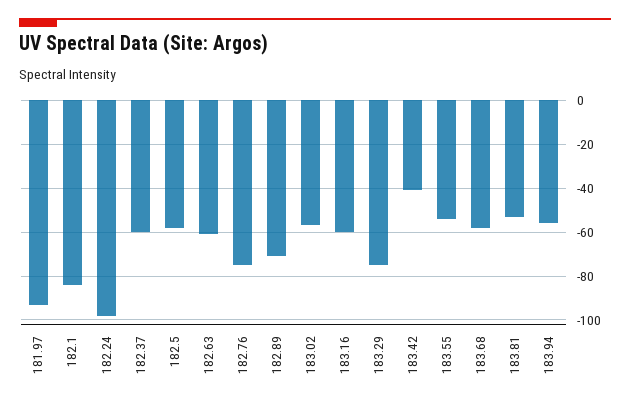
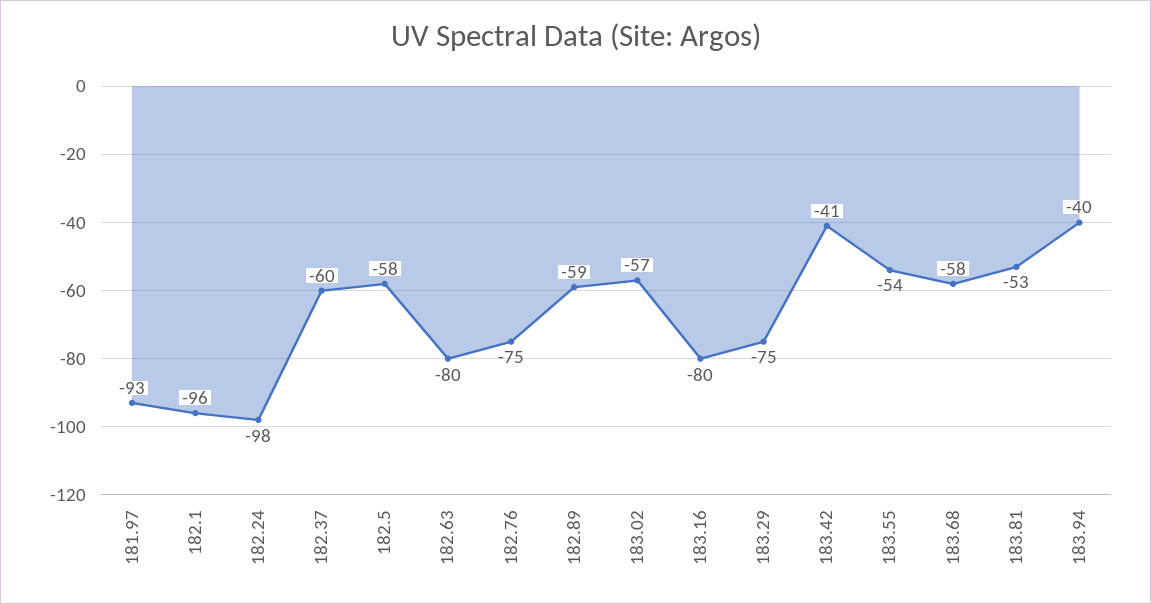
182.1: -85 -> -96
182.63: -60 -> -80
182.89: -70 -> -59
183.16: -60 -> -80
183.94: -55 -> -40

